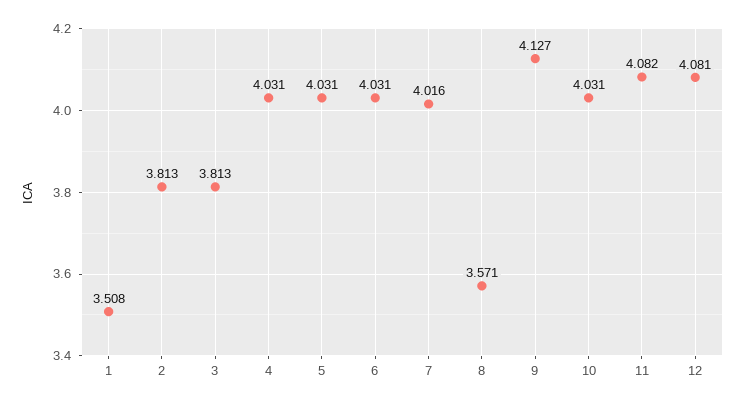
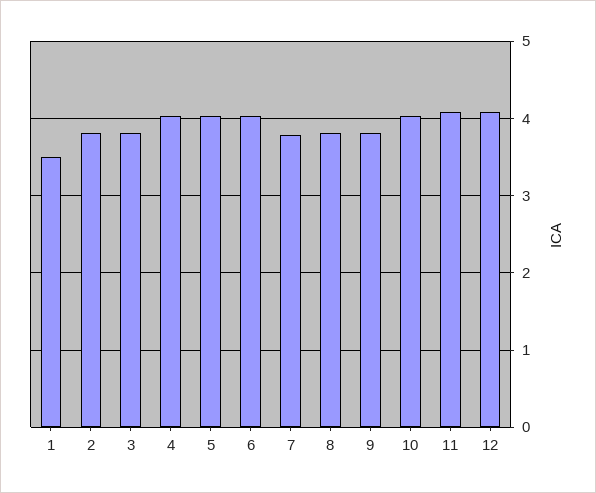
7: 4.016 -> 3.8
8: 3.571 -> 3.8
9: 4.127 -> 3.8

